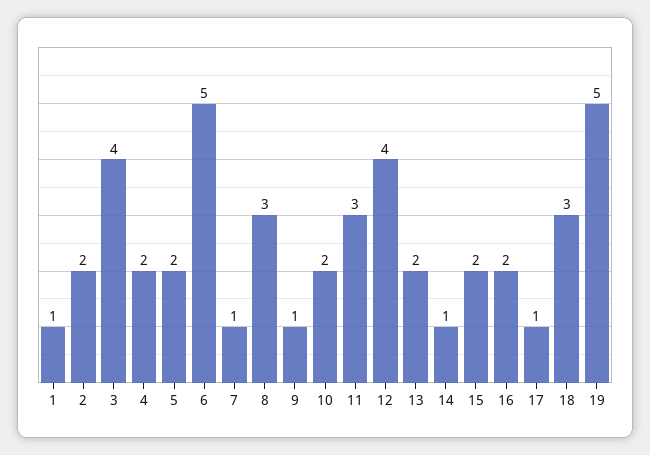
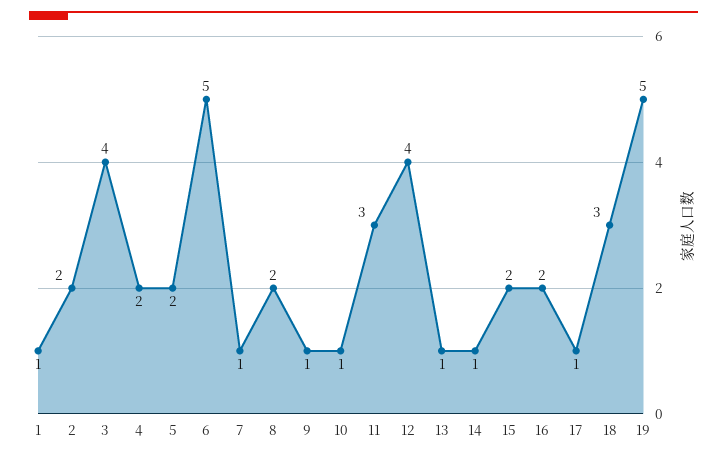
8: 3 -> 2
10: 2 -> 1
13: 2 -> 1

